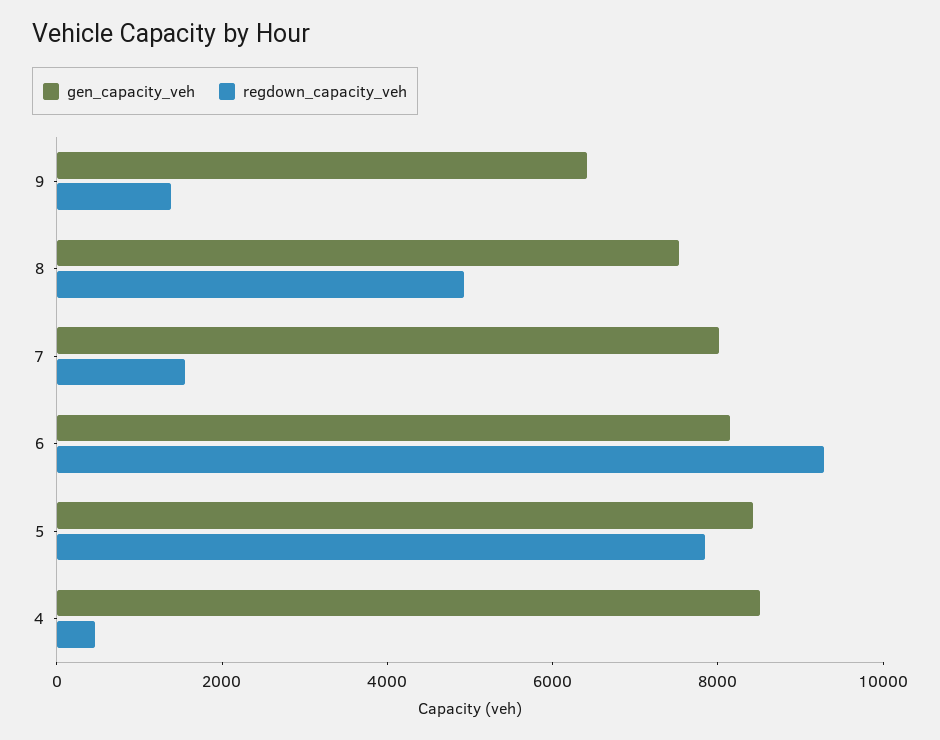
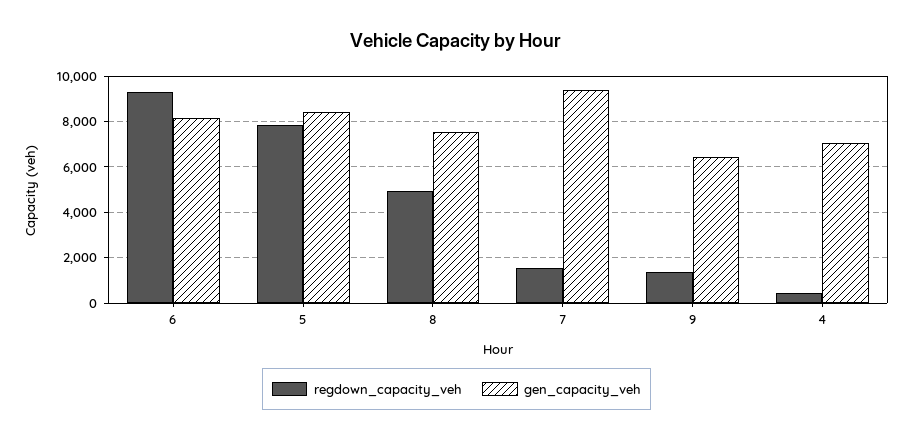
gen_capacity_veh, 7: 8000 -> 9500
gen_capacity_veh, 4: 8500 -> 7000

